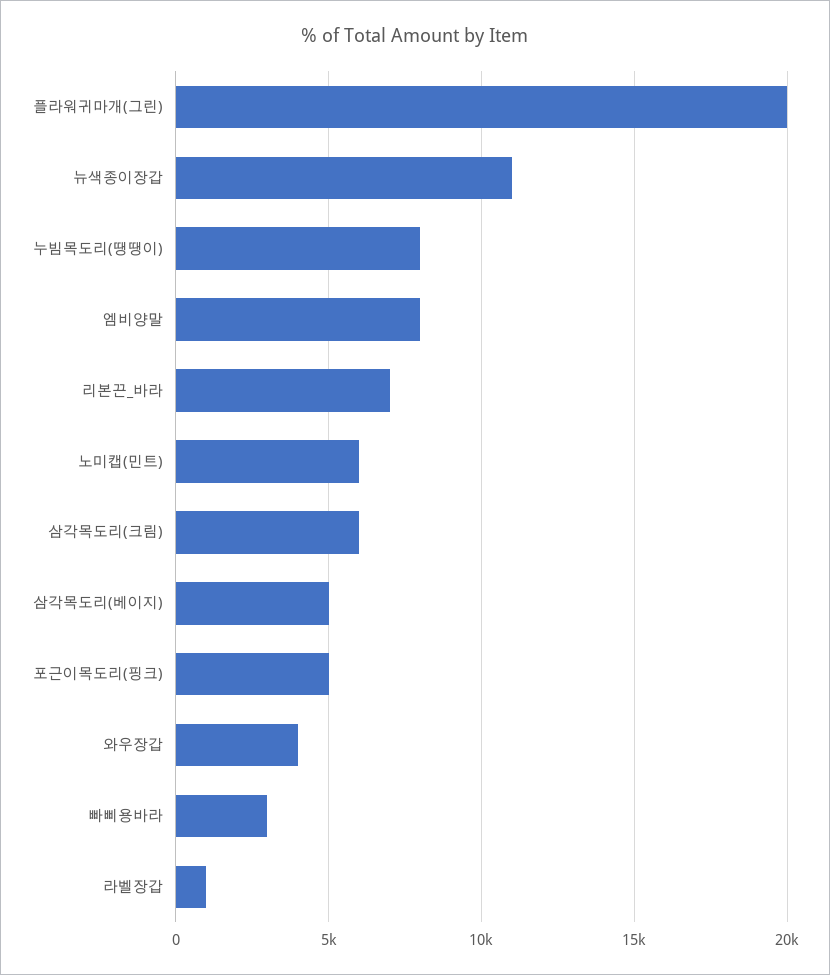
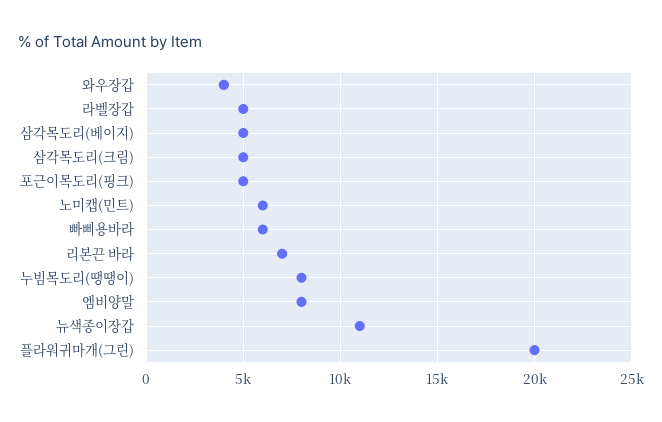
삼각목도리(크림): 6000 -> 5000
빠삐용바라: 3000 -> 6000
라벨장갑: 1000 -> 5000

